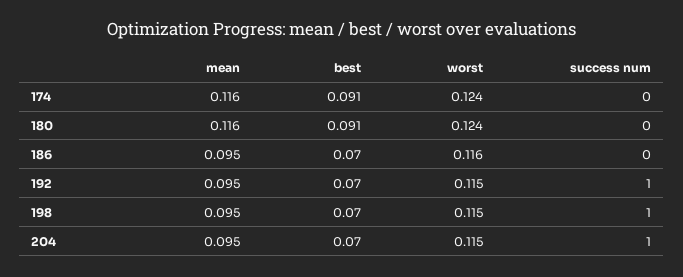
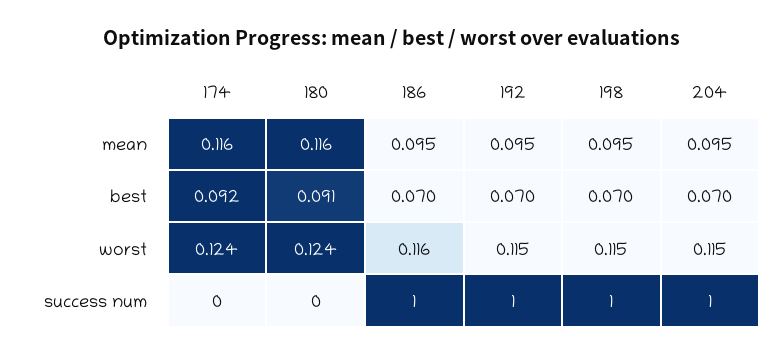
best, 174: 0.091 -> 0.092
success num, 186: 0 -> 1

